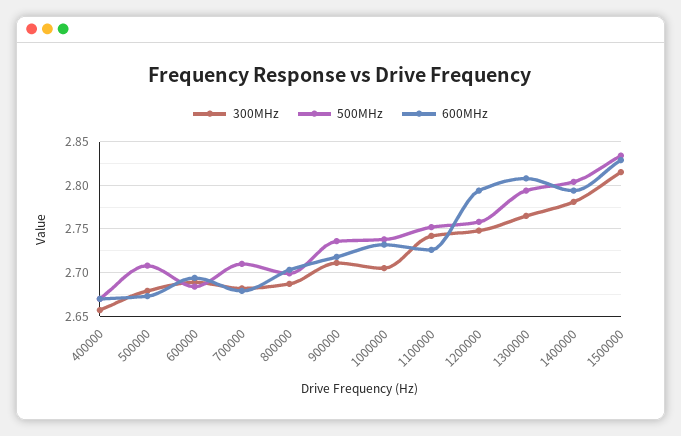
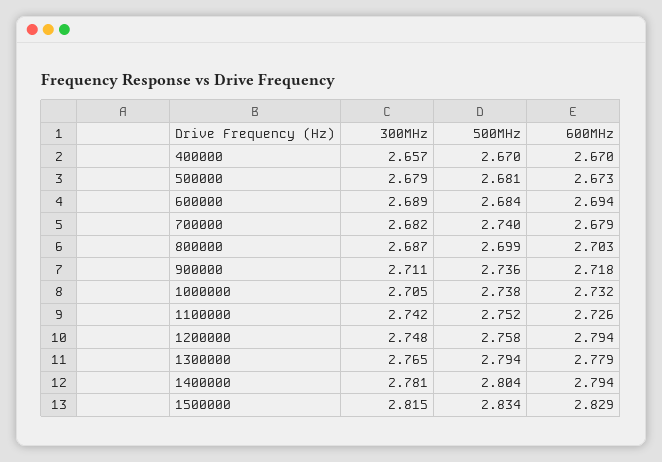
500MHz, 500000: 2.71 -> 2.681
500MHz, 700000: 2.71 -> 2.74
600MHz, 1300000: 2.81 -> 2.779

